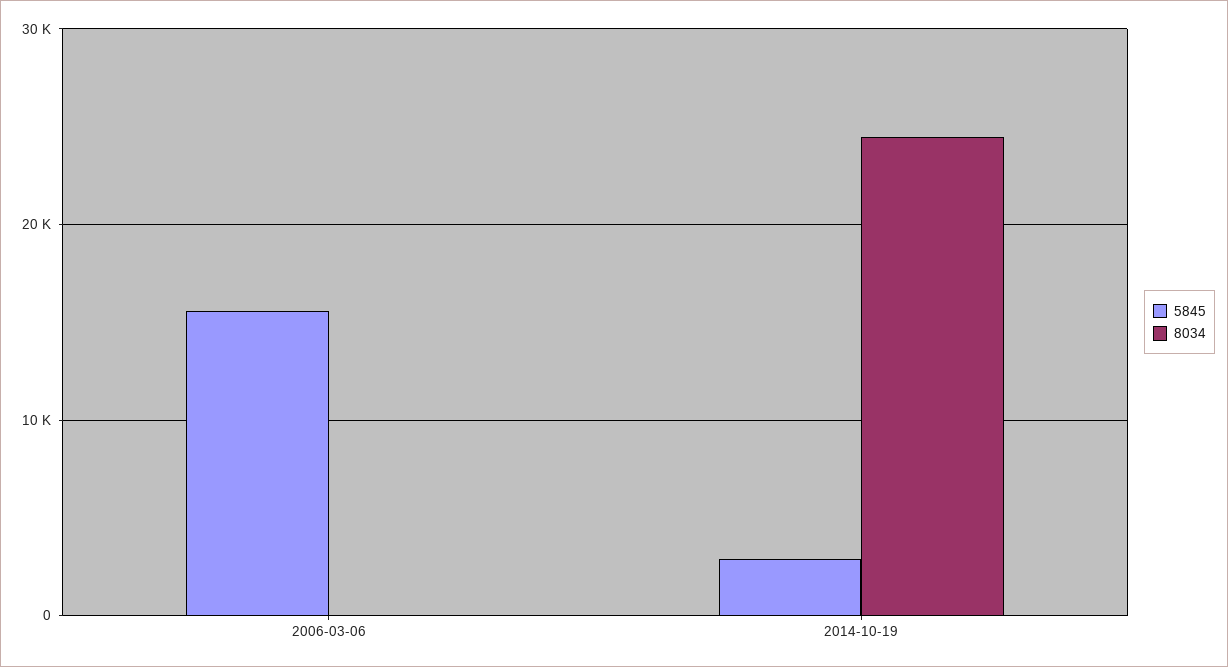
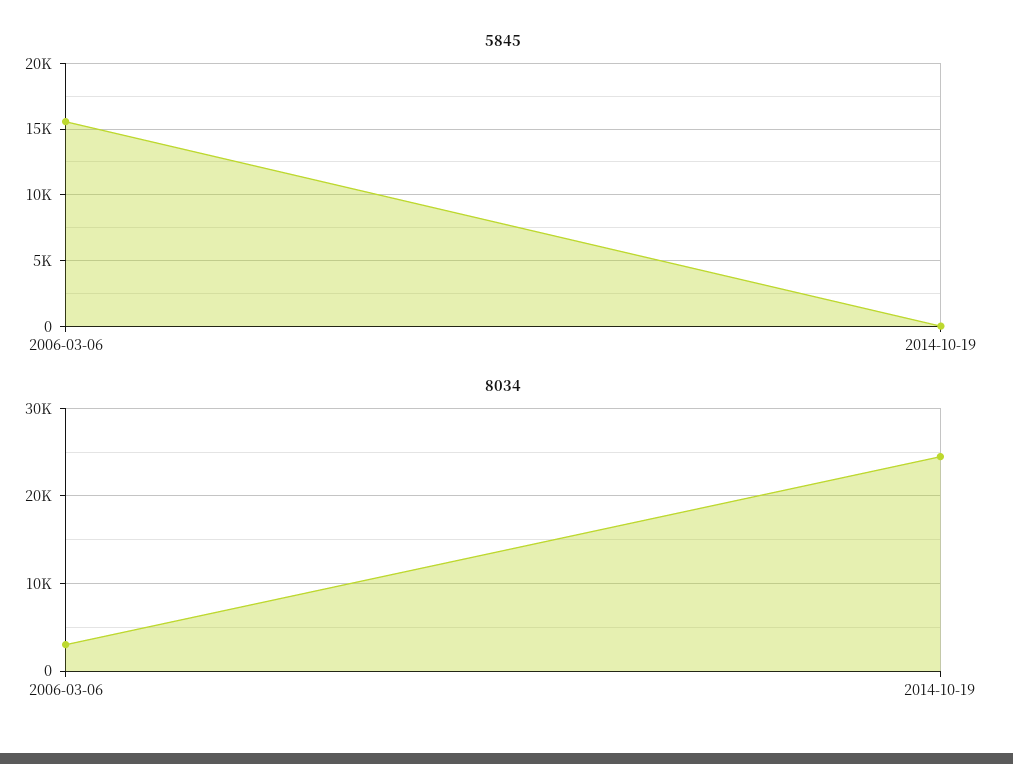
8034, 2006-03-06: 0 -> 3000
5845, 2014-10-19: 3000 -> 0

